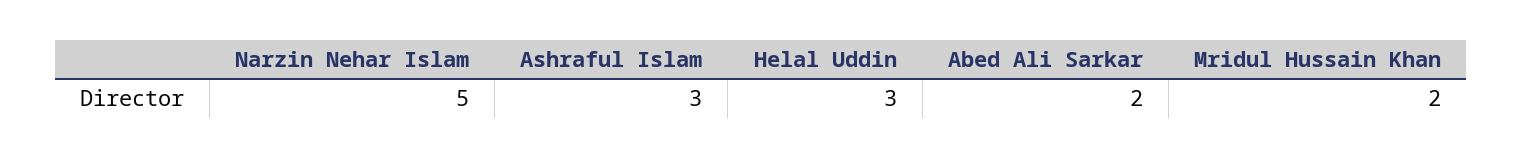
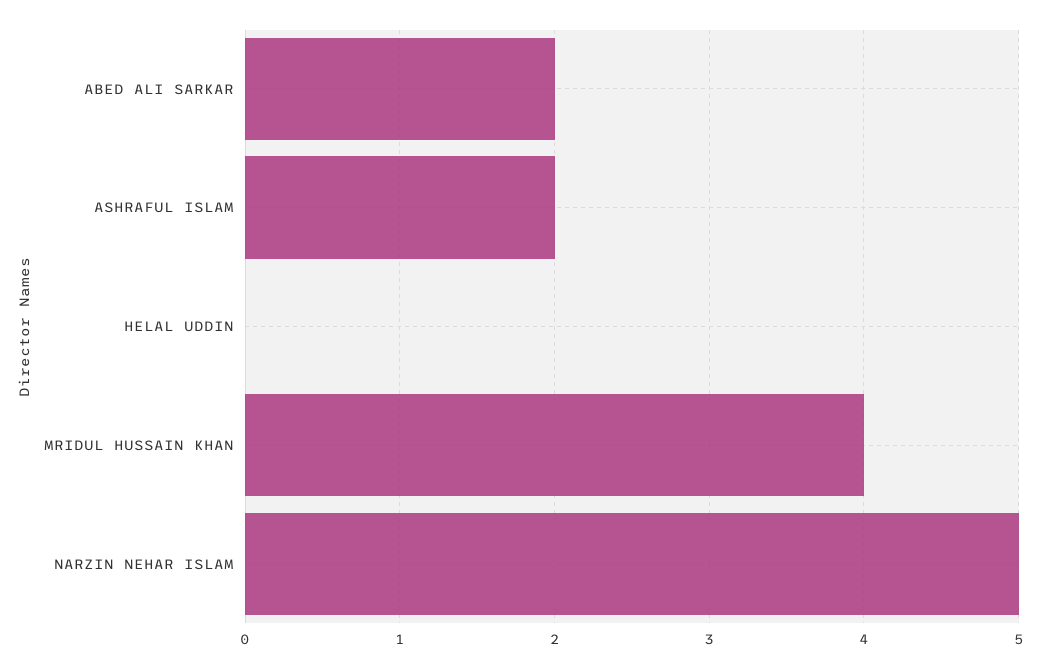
Ashraful Islam: 3 -> 2
Helal Uddin: 3 -> 0
Mridul Hussain Khan: 2 -> 4

